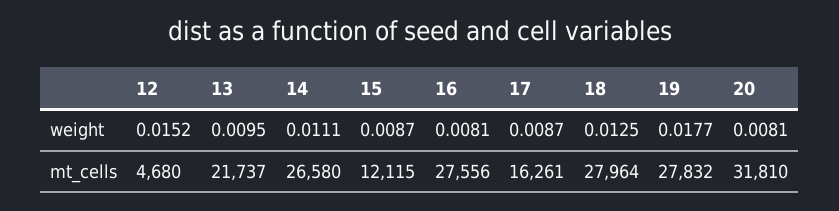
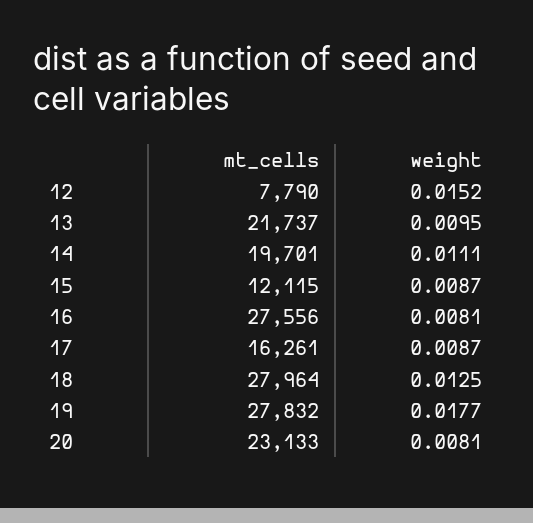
12, mt_cells: 4680 -> 7790
14, mt_cells: 26580 -> 19701
20, mt_cells: 31810 -> 23133

